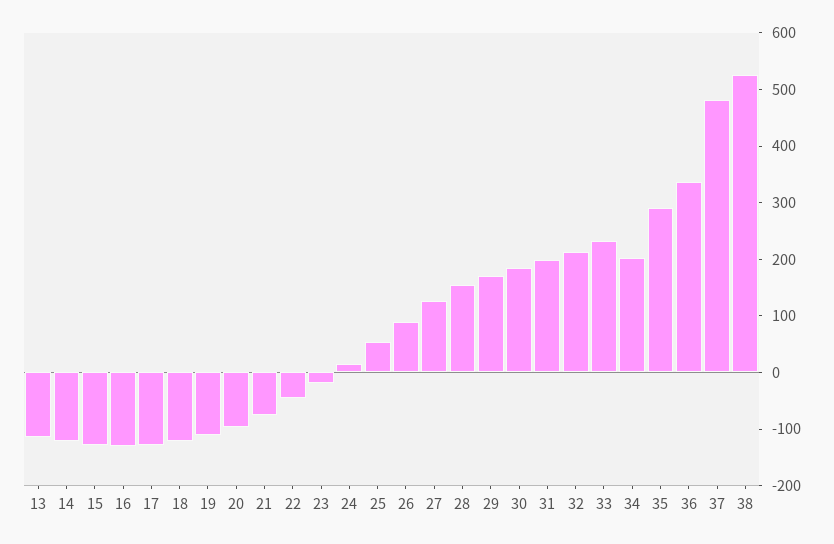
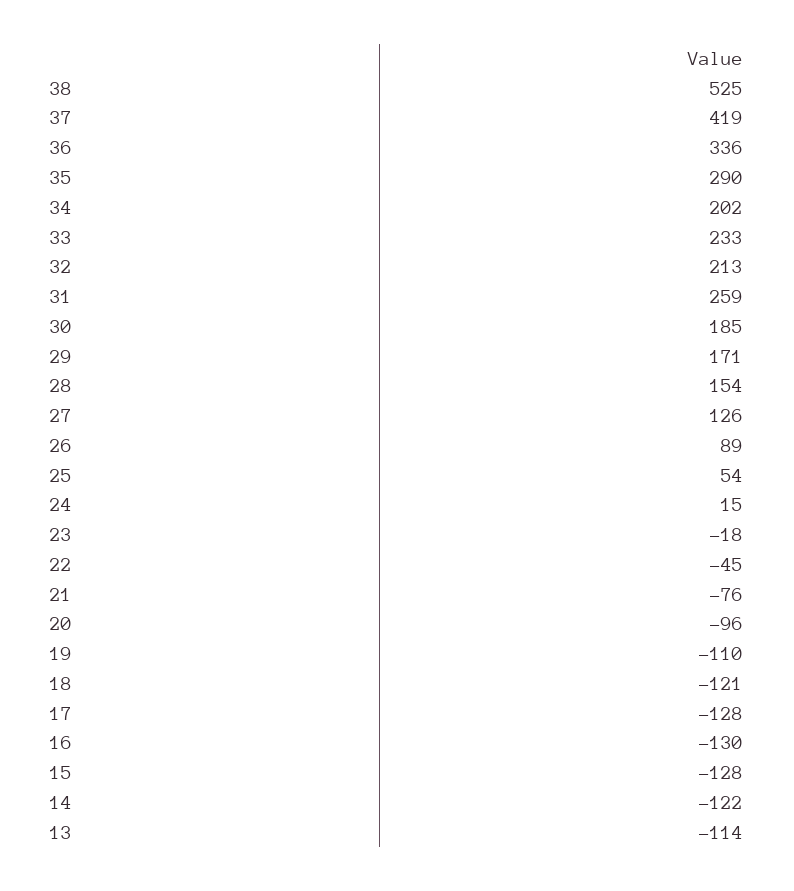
31: 200 -> 259
37: 480 -> 419

